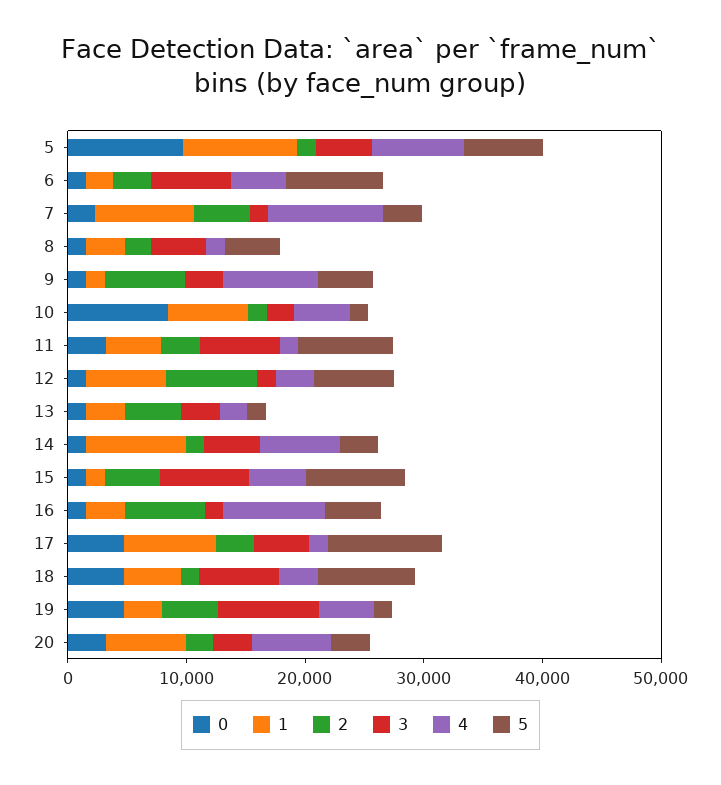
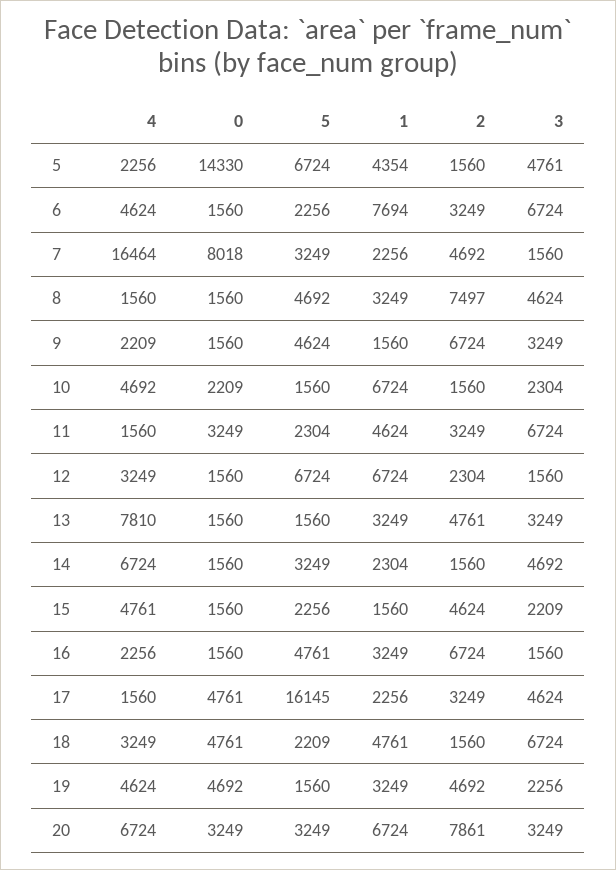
0, 5: 10000 -> 14330
1, 5: 10000 -> 4354
4, 5: 8000 -> 2256
1, 6: 2000 -> 7694
5, 6: 8000 -> 2256
0, 7: 2000 -> 8018
1, 7: 8000 -> 2256
4, 7: 10000 -> 16464
2, 8: 2000 -> 7497
4, 9: 8000 -> 2209
0, 10: 8000 -> 2209
5, 11: 8000 -> 2304
2, 12: 8000 -> 2304
4, 13: 2000 -> 7810
1, 14: 8000 -> 2304
3, 15: 8000 -> 2209
5, 15: 8000 -> 2256
4, 16: 8000 -> 2256
1, 17: 8000 -> 2256
5, 17: 10000 -> 16145
5, 18: 8000 -> 2209
3, 19: 8000 -> 2256
2, 20: 2000 -> 7861

